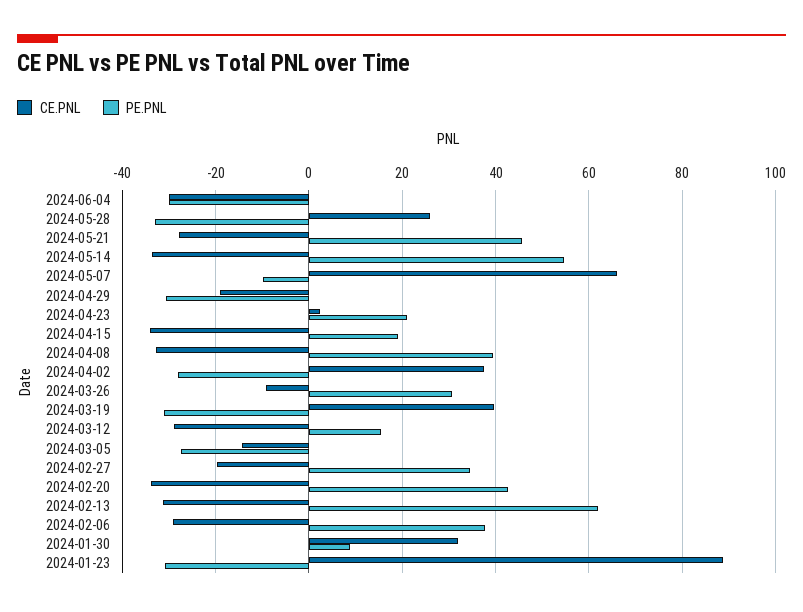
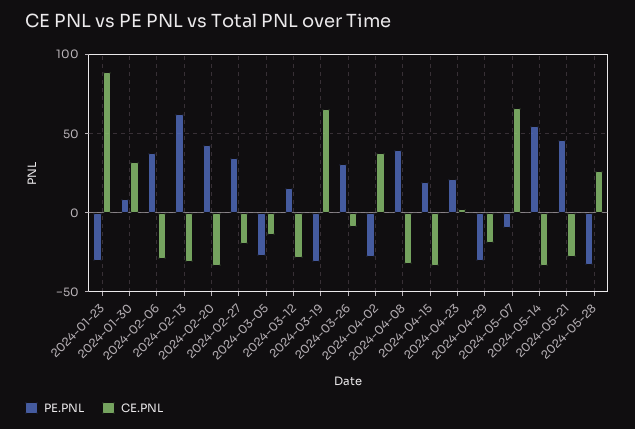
CE.PNL, 2024-06-04: -30 -> none
PE.PNL, 2024-06-04: -30 -> none
CE.PNL, 2024-03-19: 40 -> 65

